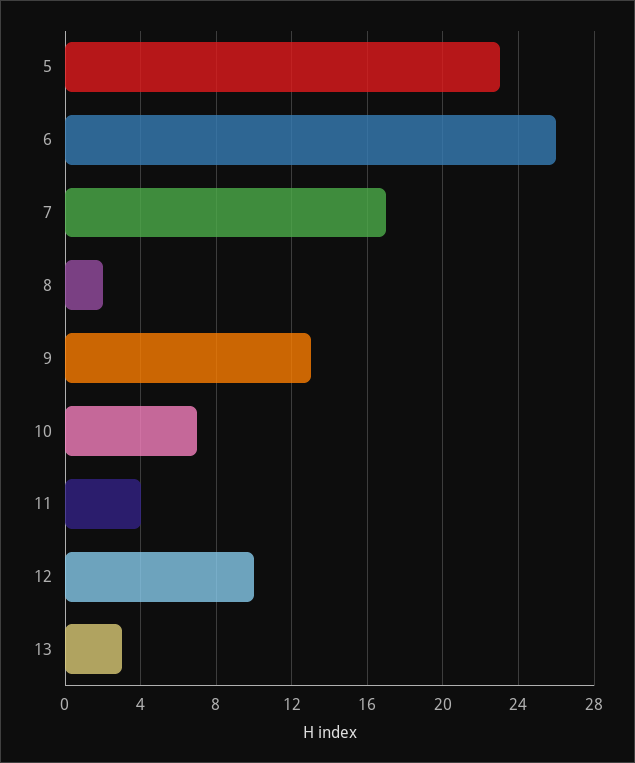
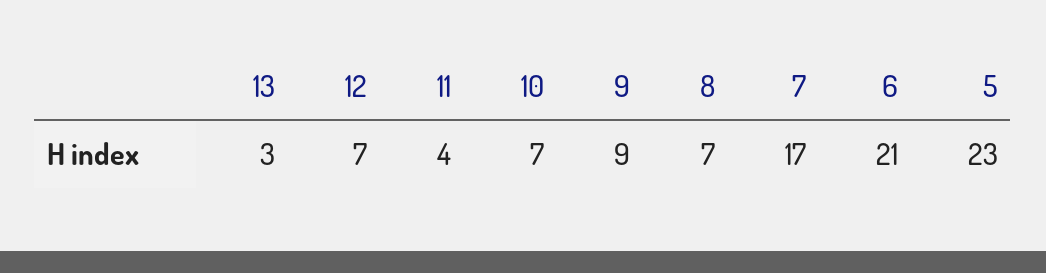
6: 26 -> 21
8: 2 -> 7
9: 13 -> 9
12: 10 -> 7

